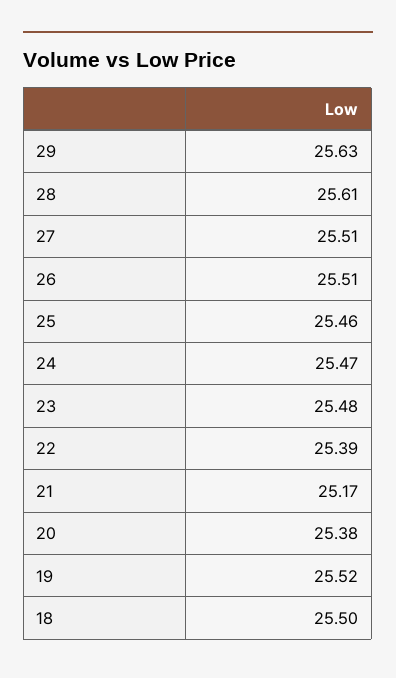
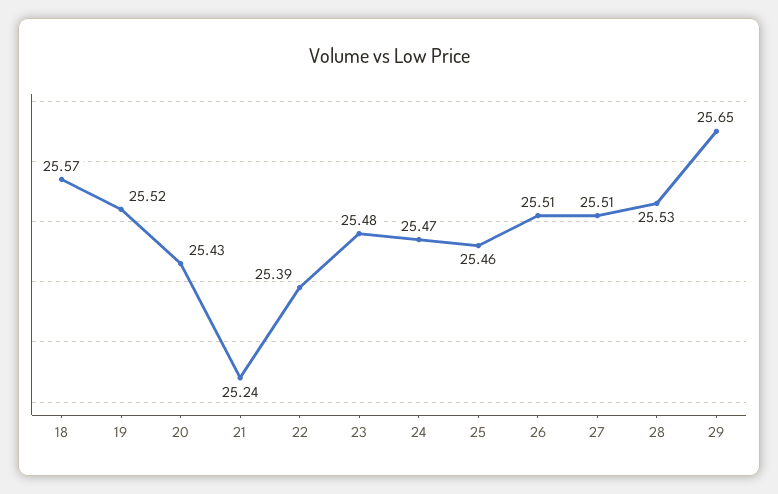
29: 25.63 -> 25.65
28: 25.61 -> 25.53
21: 25.17 -> 25.24
20: 25.38 -> 25.43
18: 25.5 -> 25.57

